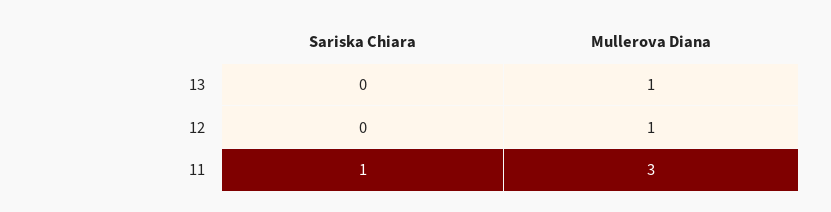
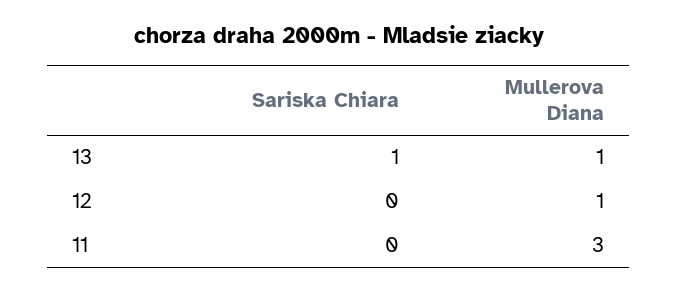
Sariska Chiara, 13: 0 -> 1
Sariska Chiara, 11: 1 -> 0

